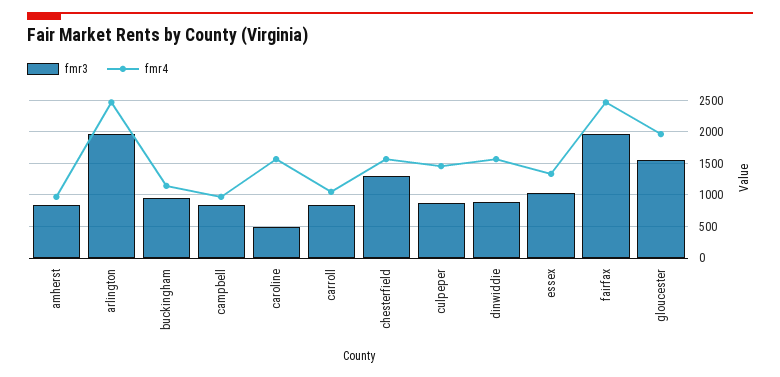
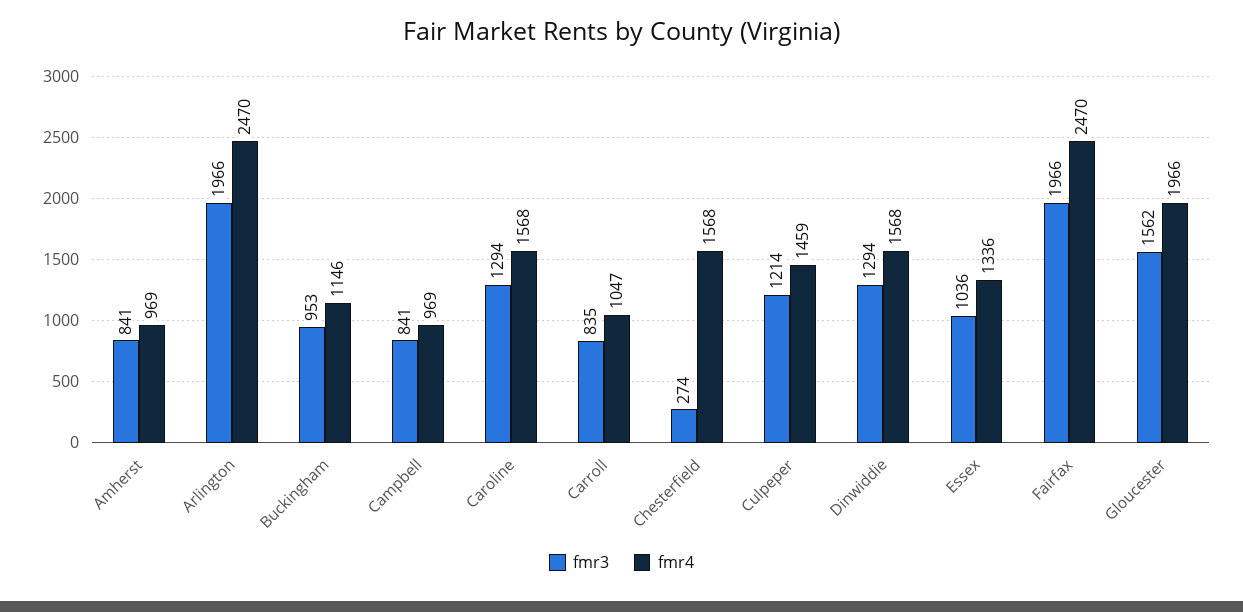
fmr3, caroline: 500 -> 1294
fmr3, chesterfield: 1300 -> 274
fmr3, culpeper: 900 -> 1214
fmr3, dinwiddie: 900 -> 1294

